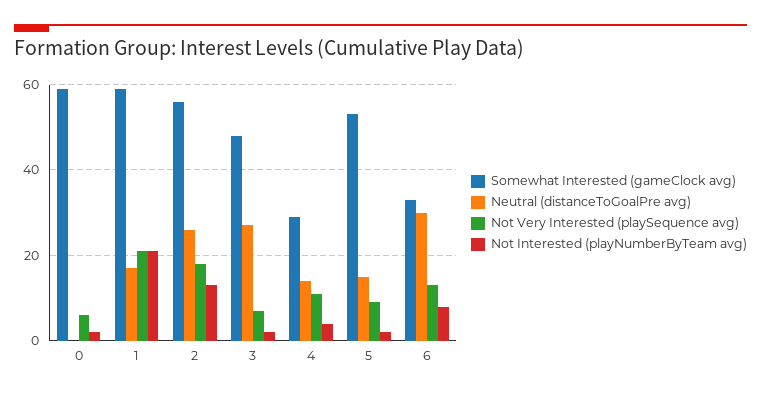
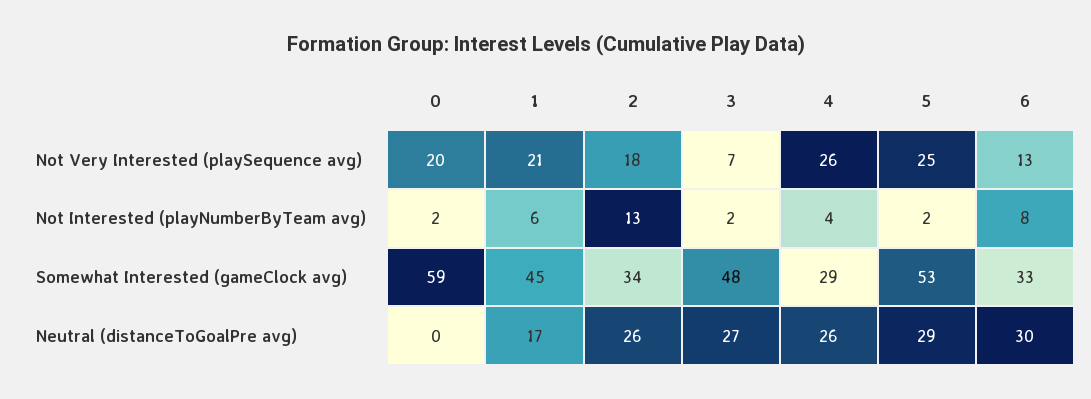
Not Very Interested (playSequence avg), 0: 5 -> 20
Somewhat Interested (gameClock avg), 1: 60 -> 45
Not Interested (playNumberByTeam avg), 1: 20 -> 6
Somewhat Interested (gameClock avg), 2: 55 -> 34
Neutral (distanceToGoalPre avg), 4: 15 -> 26
Not Very Interested (playSequence avg), 4: 10 -> 26
Neutral (distanceToGoalPre avg), 5: 15 -> 29
Not Very Interested (playSequence avg), 5: 10 -> 25

